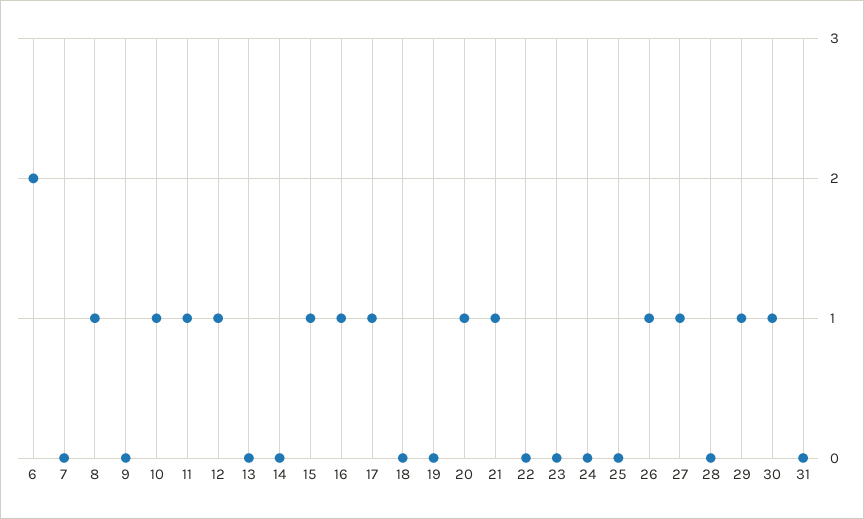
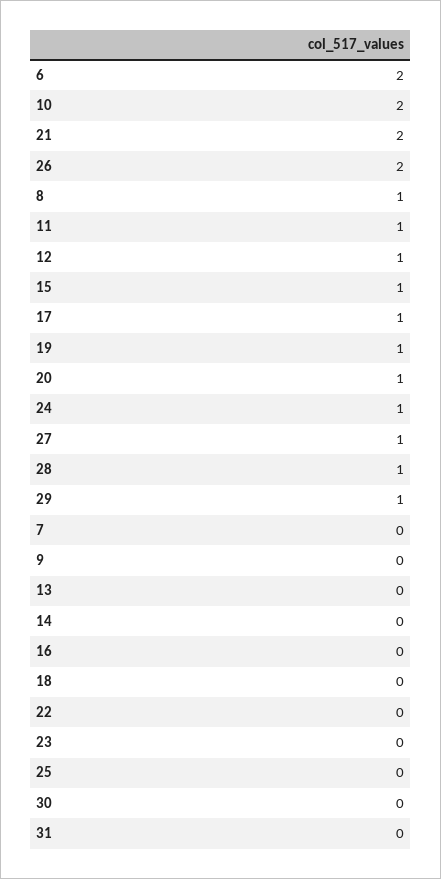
10: 1 -> 2
16: 1 -> 0
19: 0 -> 1
21: 1 -> 2
24: 0 -> 1
26: 1 -> 2
28: 0 -> 1
30: 1 -> 0

